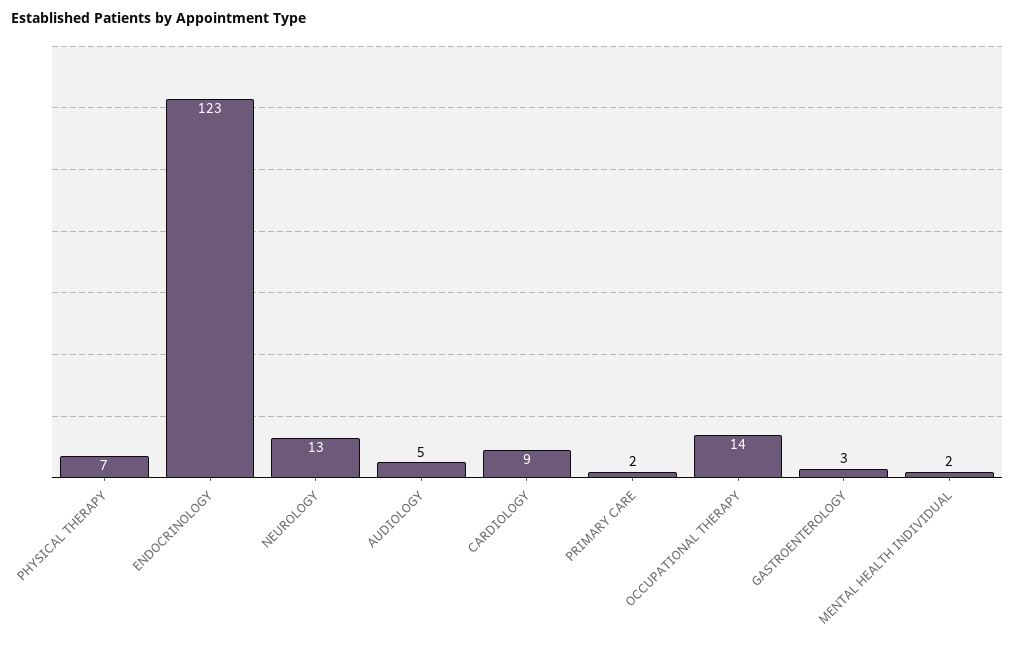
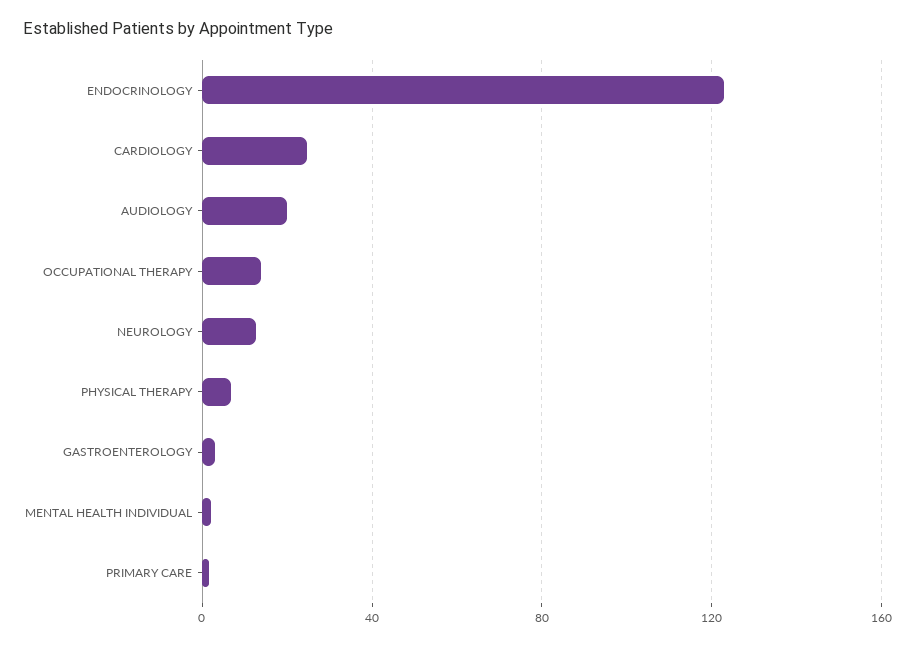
AUDIOLOGY: 5 -> 20
CARDIOLOGY: 9 -> 25

